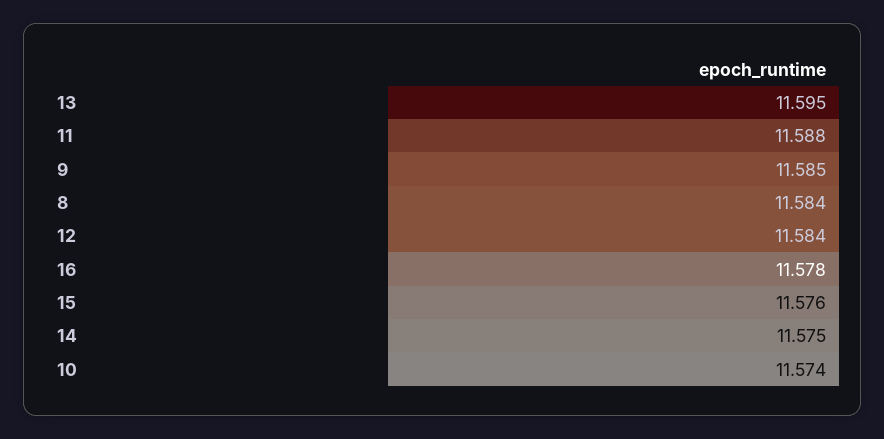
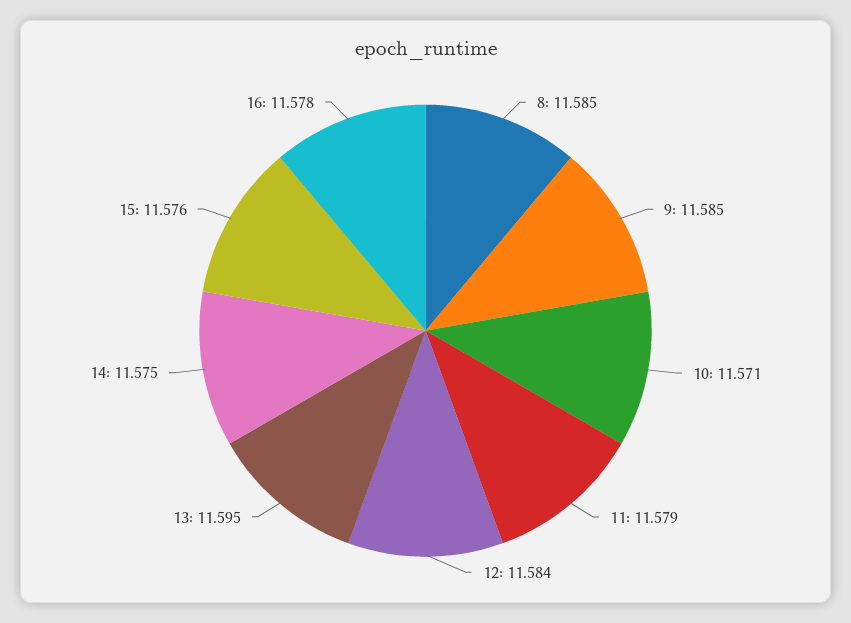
11: 11.588 -> 11.579
8: 11.584 -> 11.585
10: 11.574 -> 11.571

